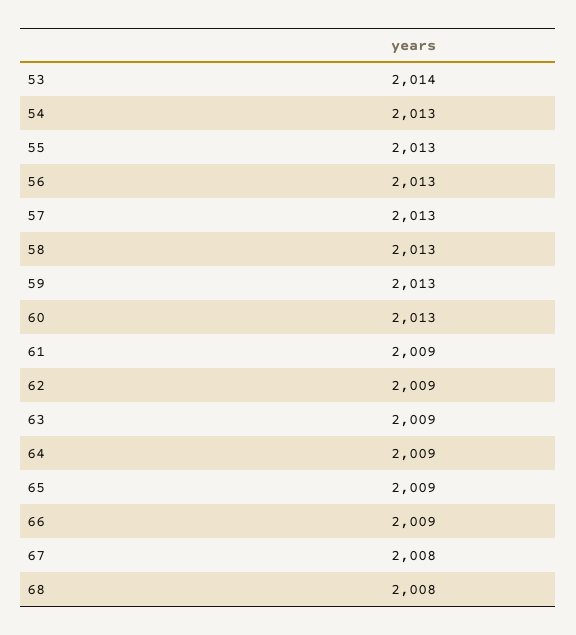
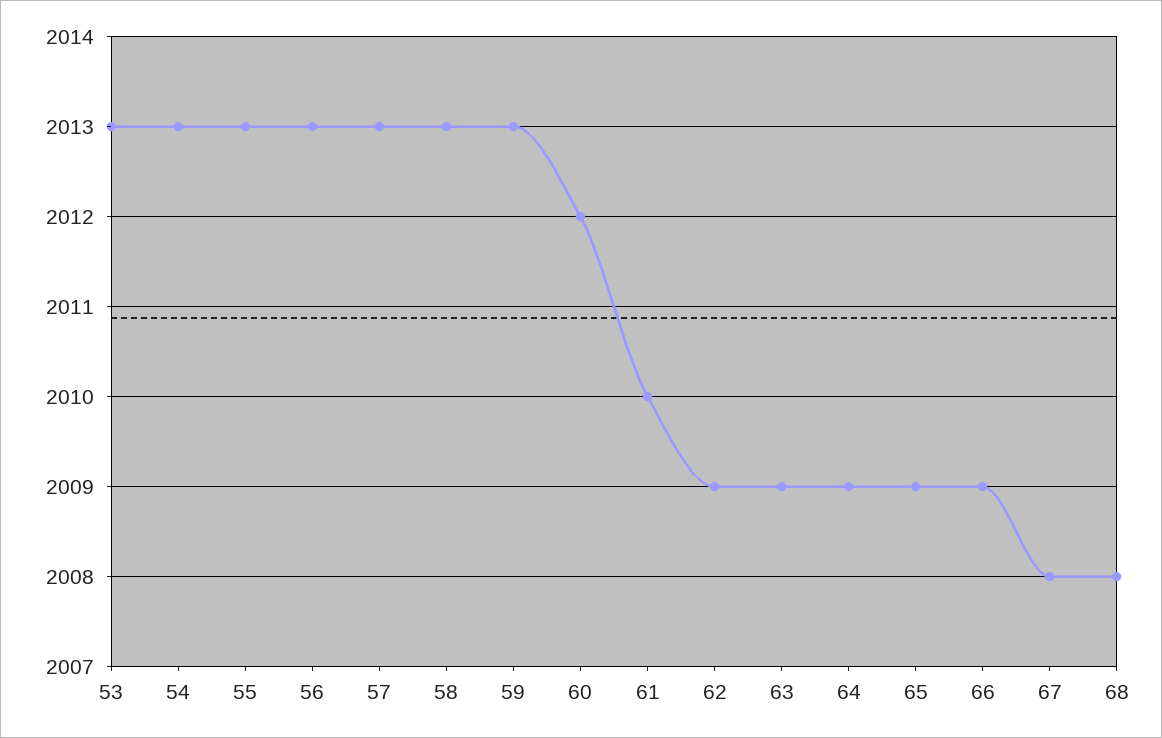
53: 2014 -> 2013
60: 2013 -> 2012
61: 2009 -> 2010

